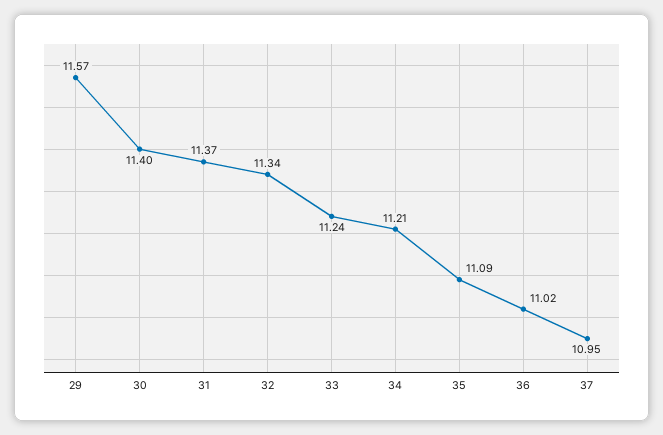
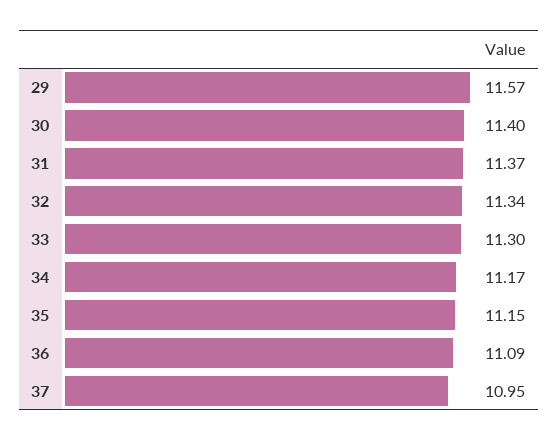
33: 11.24 -> 11.3
34: 11.21 -> 11.17
35: 11.09 -> 11.15
36: 11.02 -> 11.09

